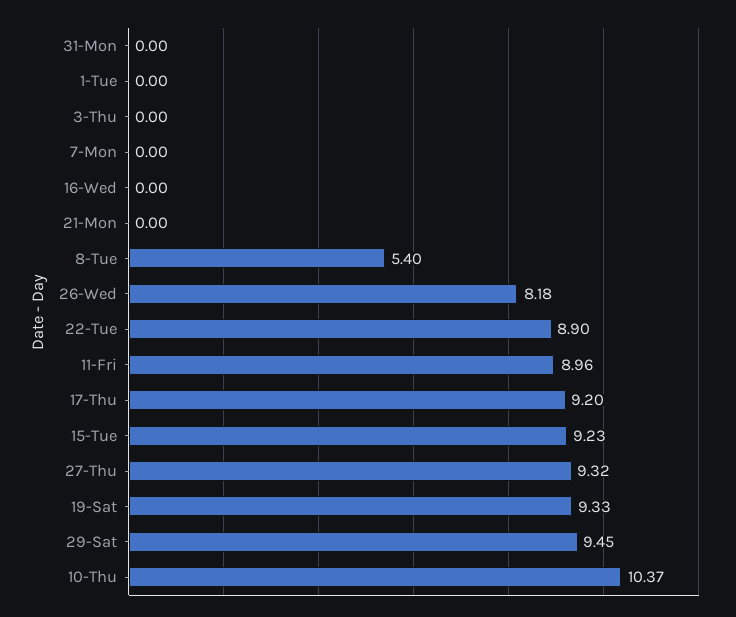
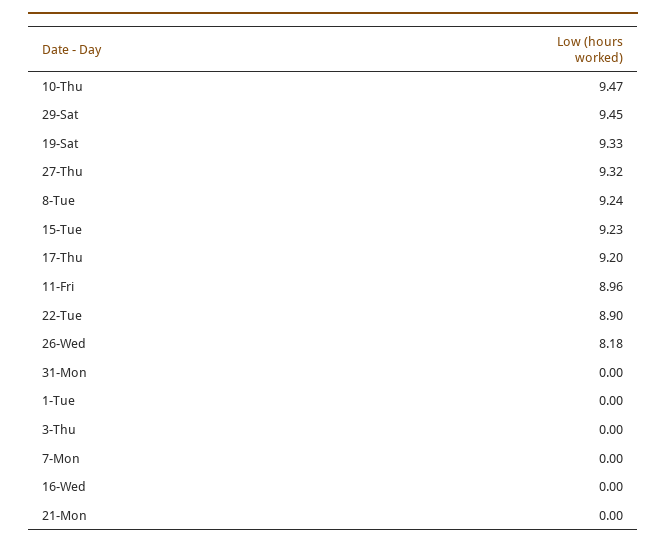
8-Tue: 5.4 -> 9.24
10-Thu: 10.37 -> 9.47

